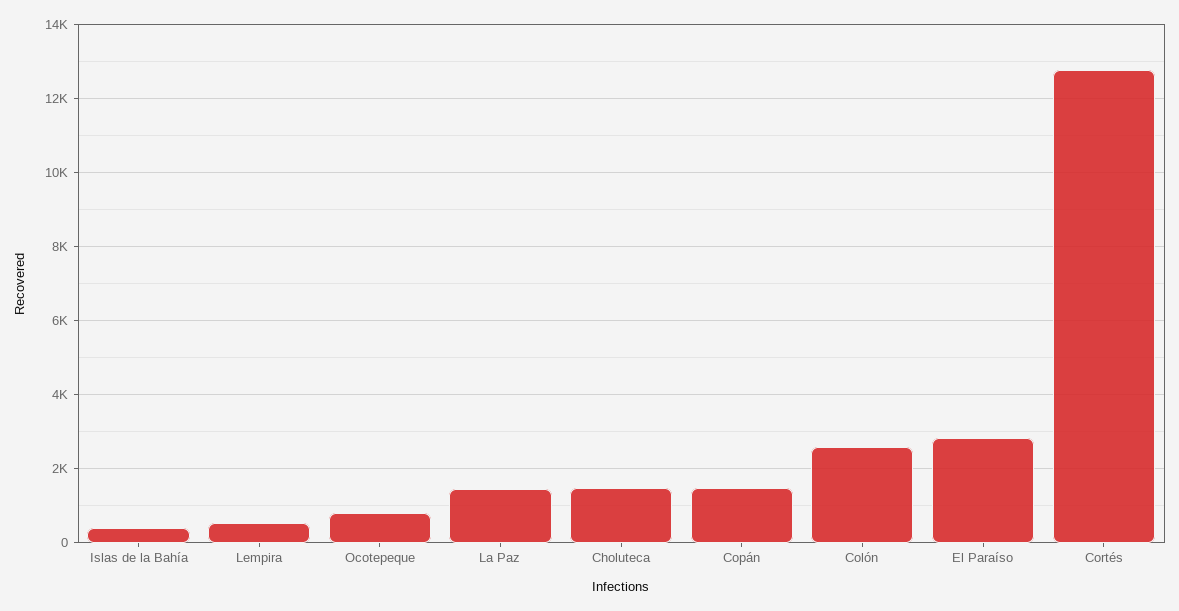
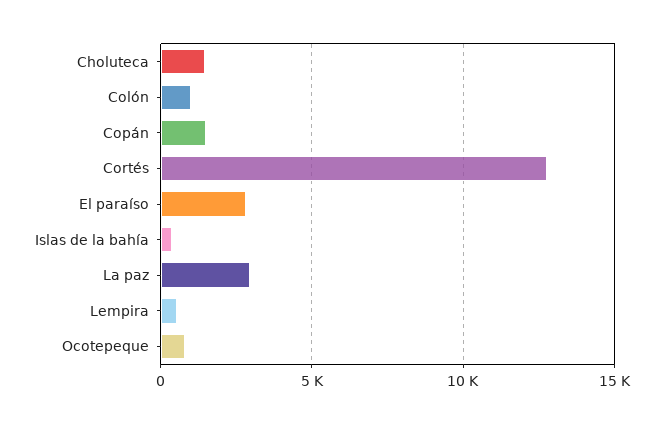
La Paz: 1400 -> 3000
Colón: 2600 -> 1000

